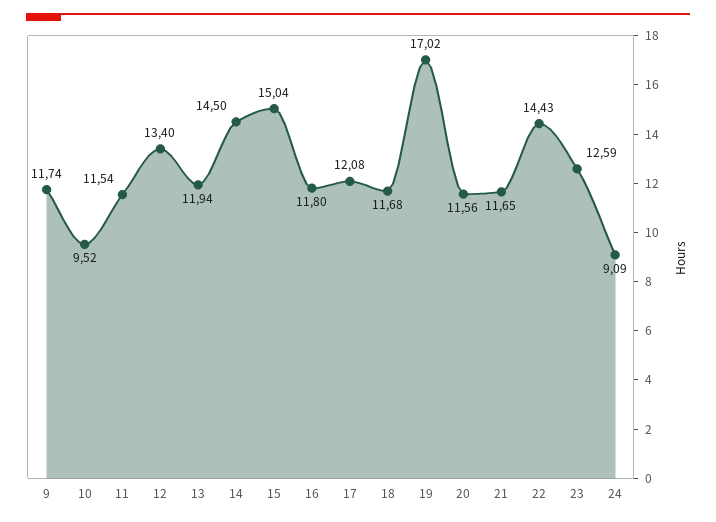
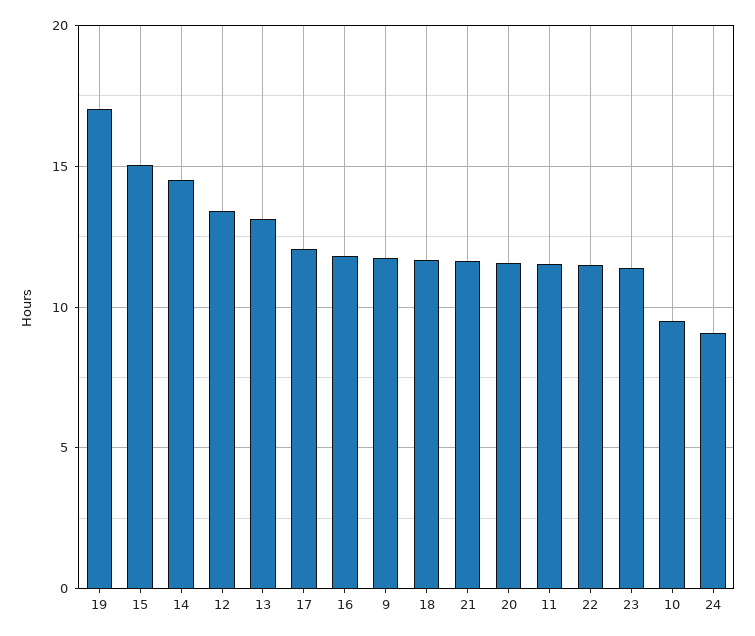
13: 11.94 -> 13
22: 14.43 -> 11.5
23: 12.59 -> 11.5

